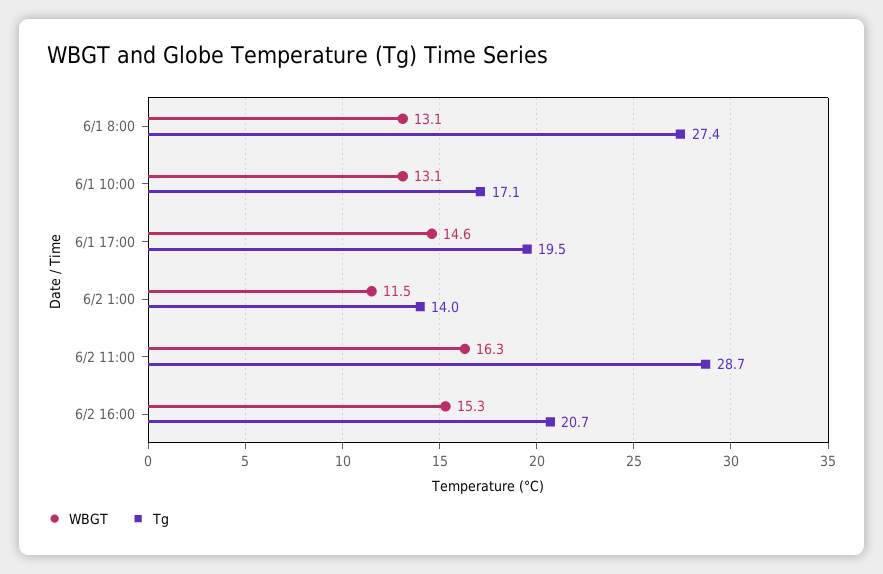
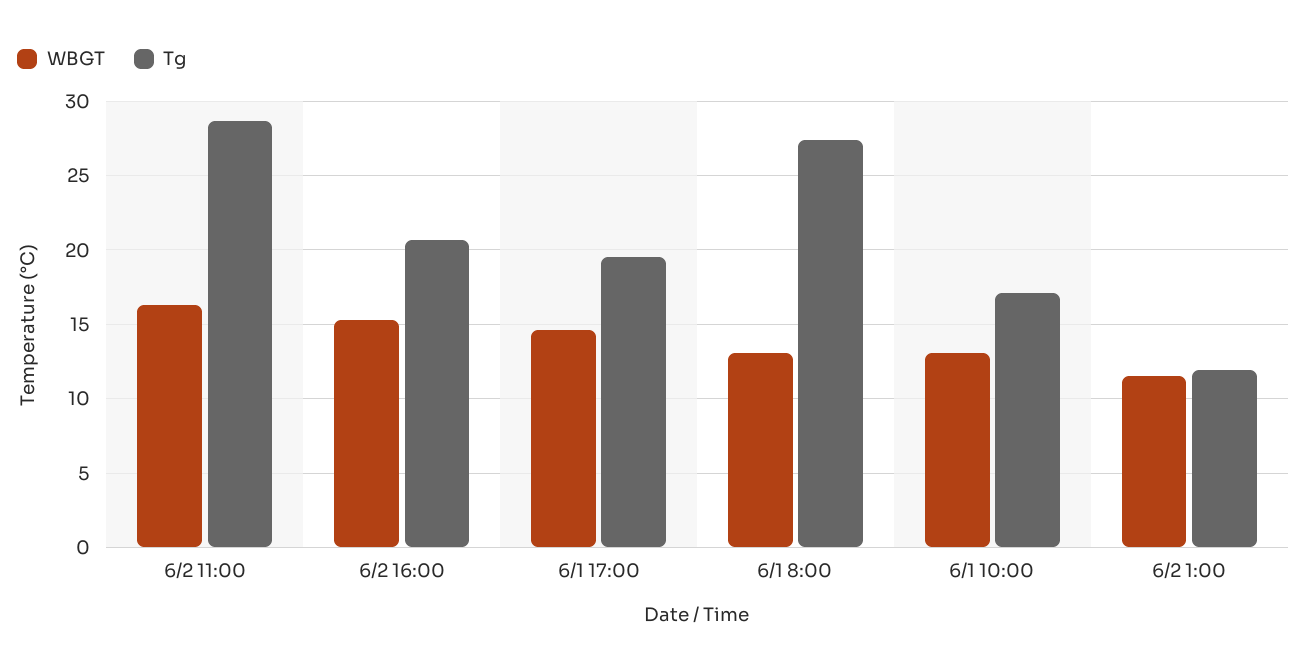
Tg, 6/2 1:00: 14 -> 12

